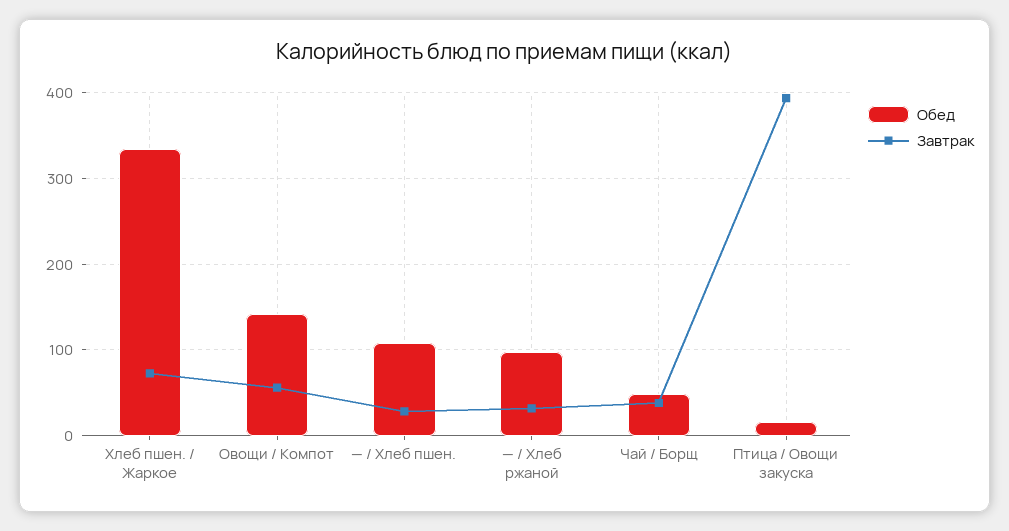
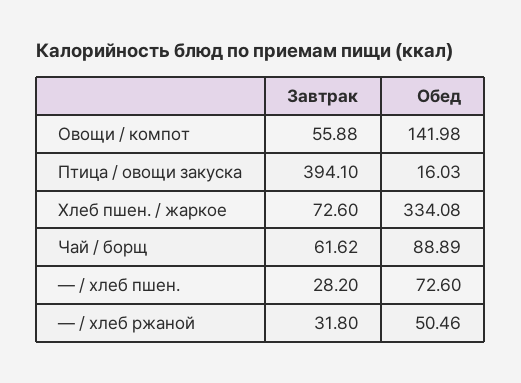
Обед, — / Хлеб пшен.: 110 -> 72.6
Обед, — / Хлеб ржаной: 100 -> 50.46
Обед, Чай / Борщ: 50 -> 88.89
Завтрак, Чай / Борщ: 40 -> 61.62

